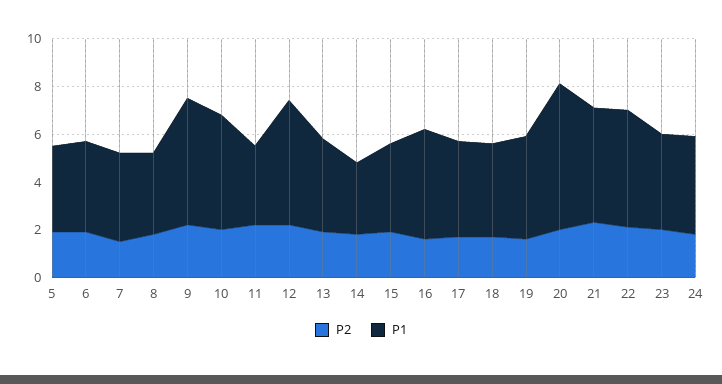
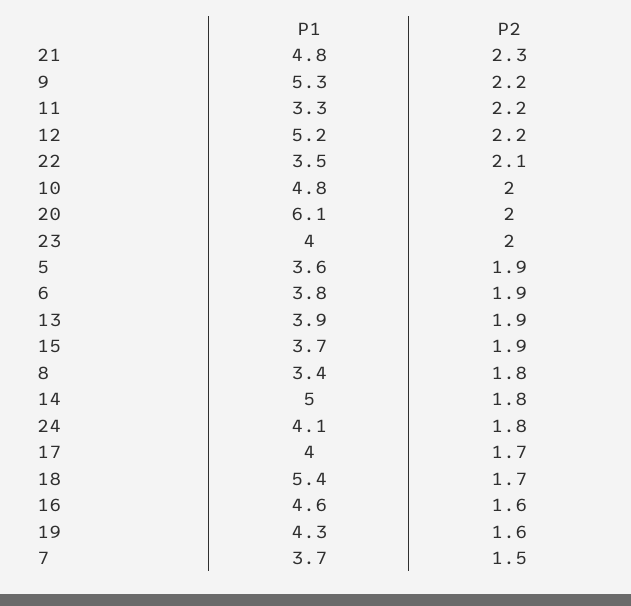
P1, 14: 3 -> 5
P1, 18: 4 -> 5.4
P1, 22: 5 -> 3.5

